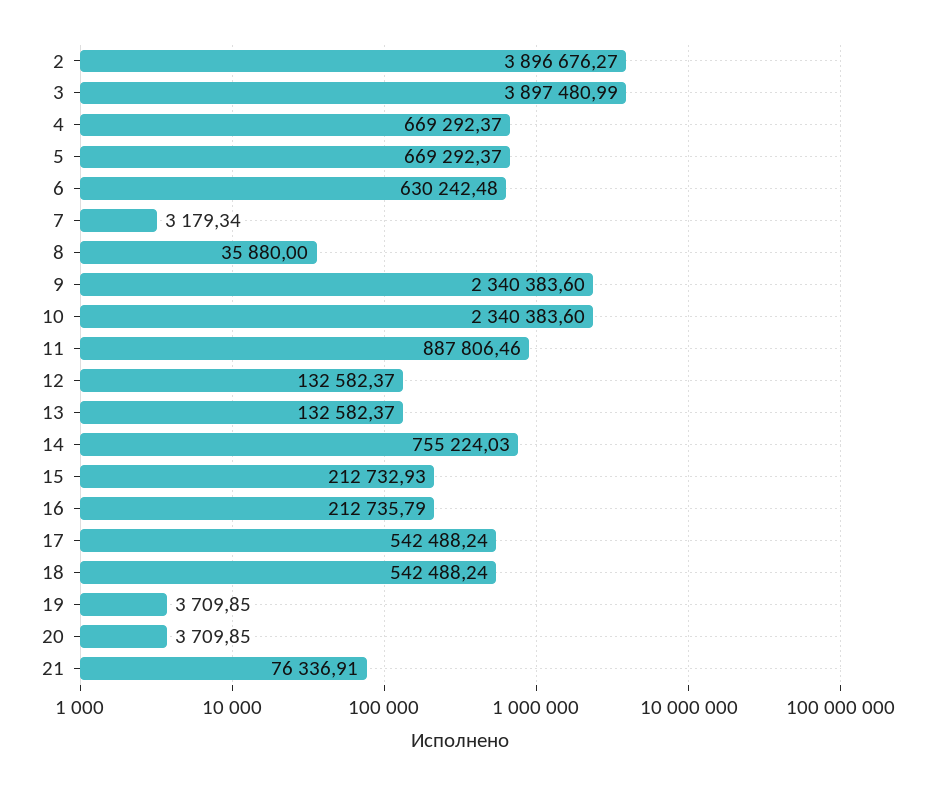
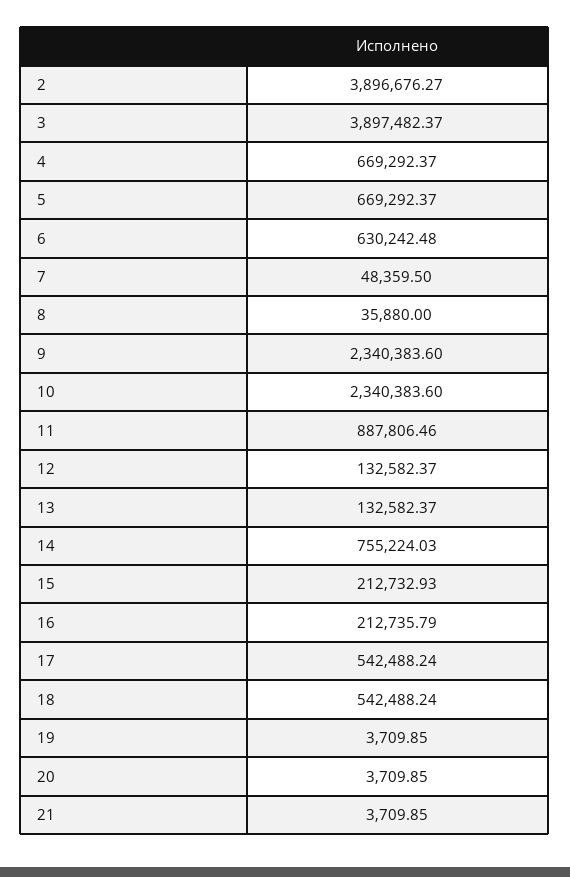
3: 3897480.99 -> 3897482.37
7: 3179.34 -> 48359.5
21: 76336.91 -> 3709.85

